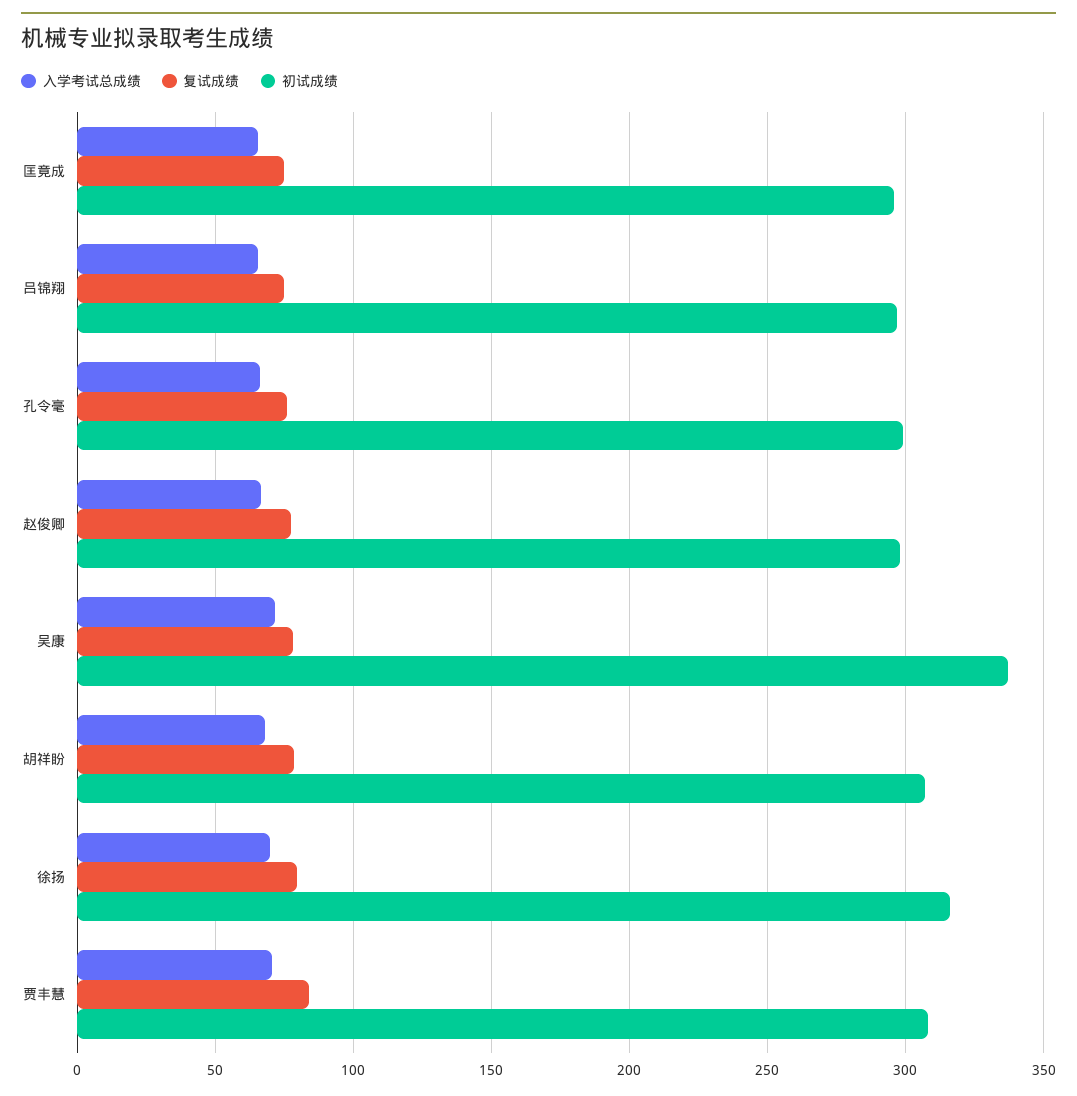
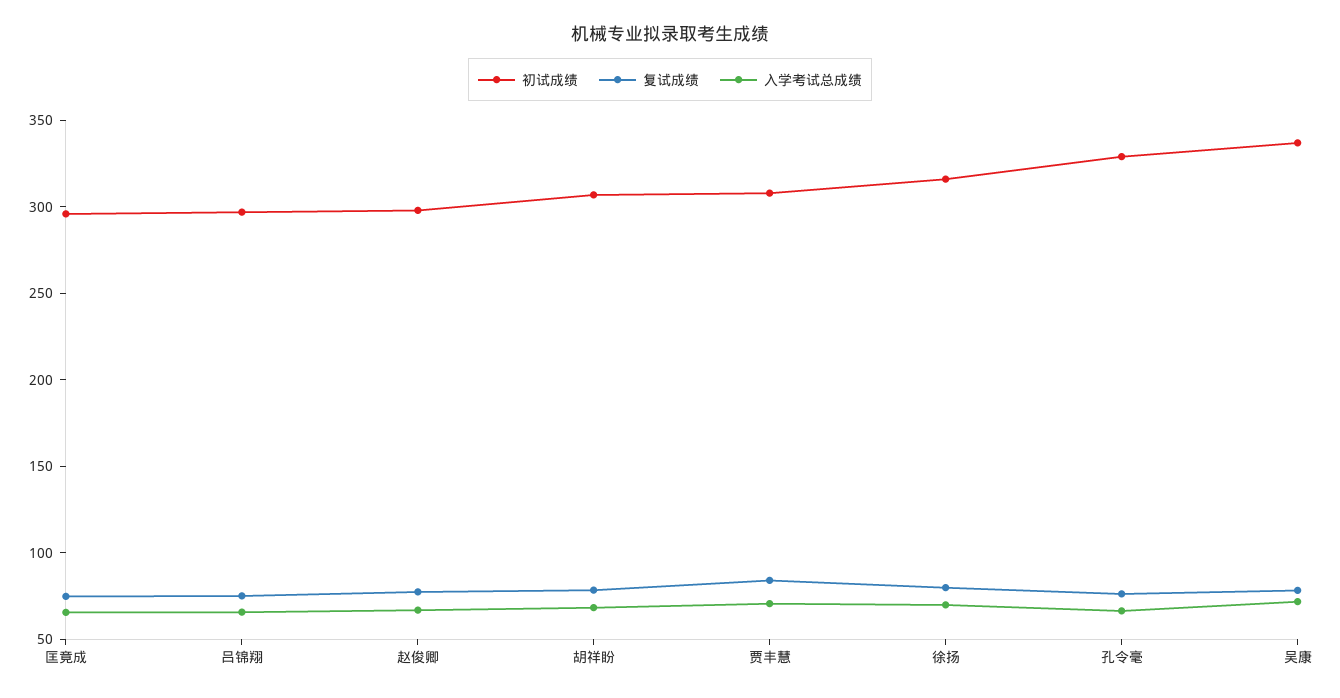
初试成绩, 孔令毫: 300 -> 330

